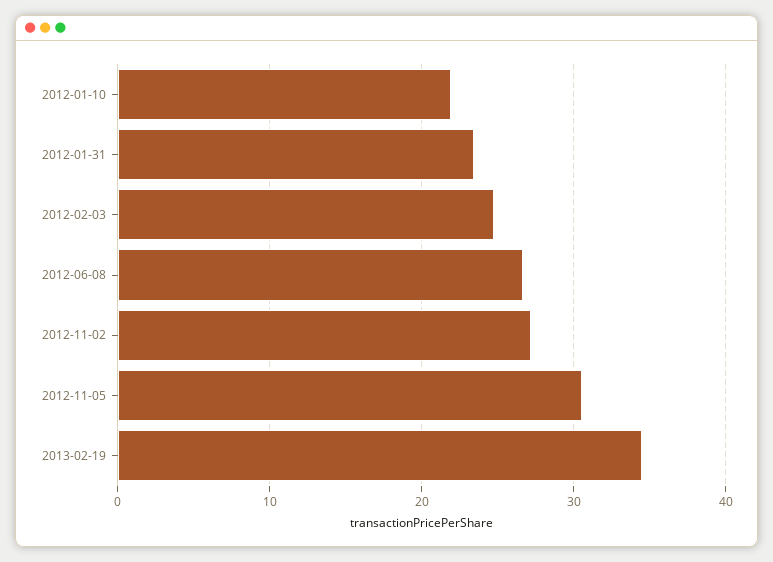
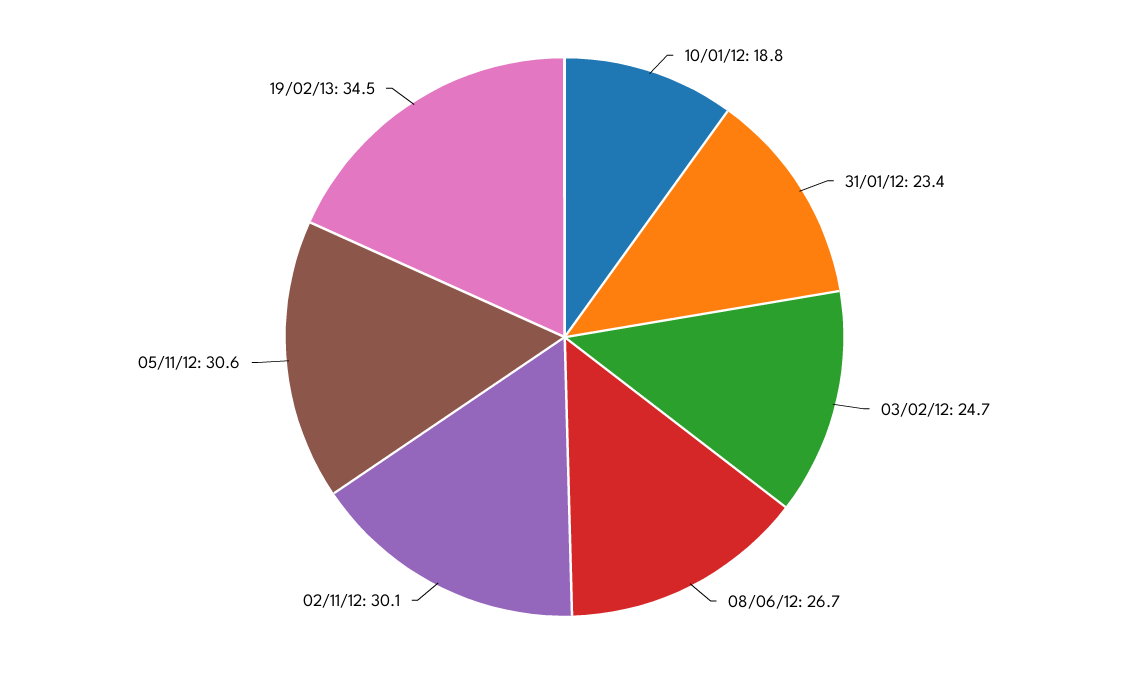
2012-01-10: 22 -> 18.8
2012-11-02: 27 -> 30.1

